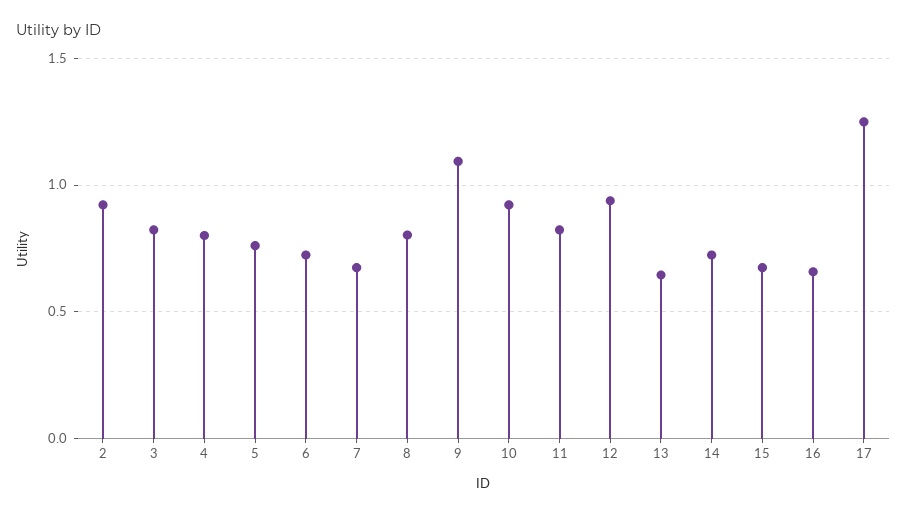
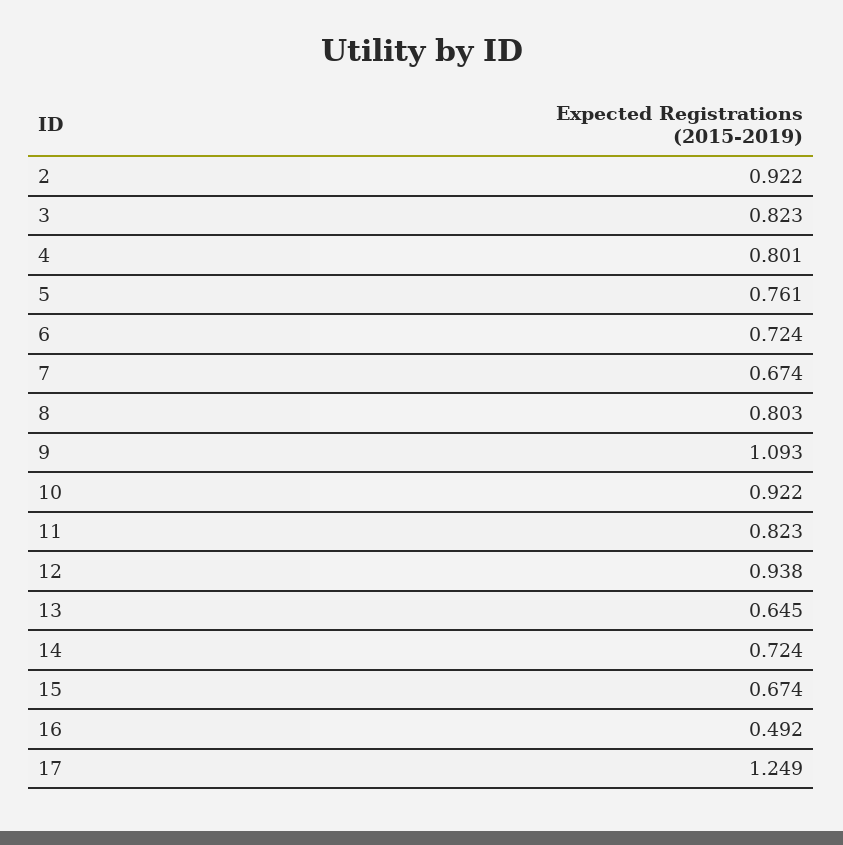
16: 0.65 -> 0.492

